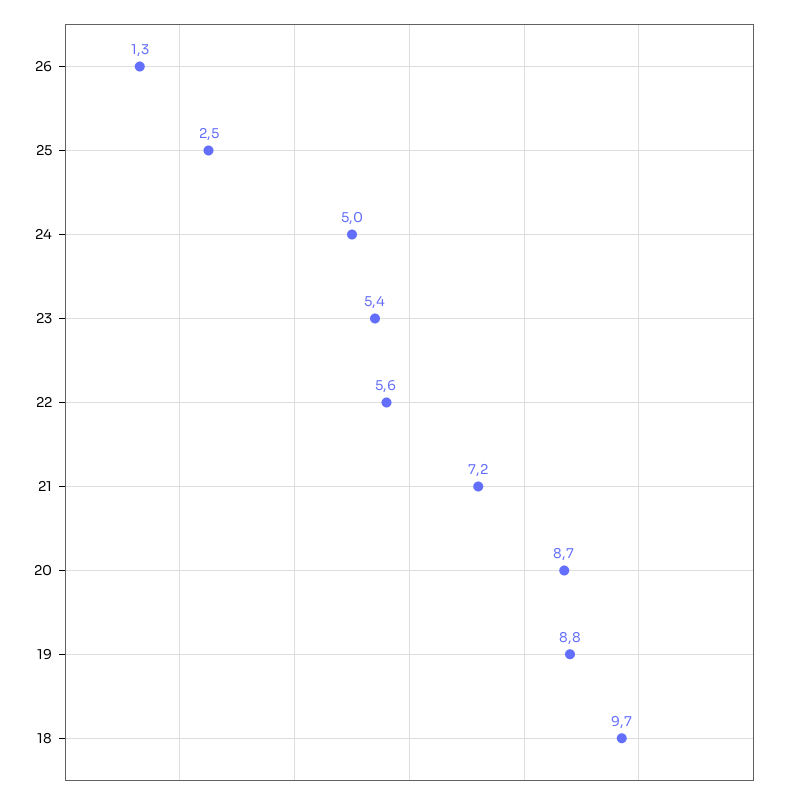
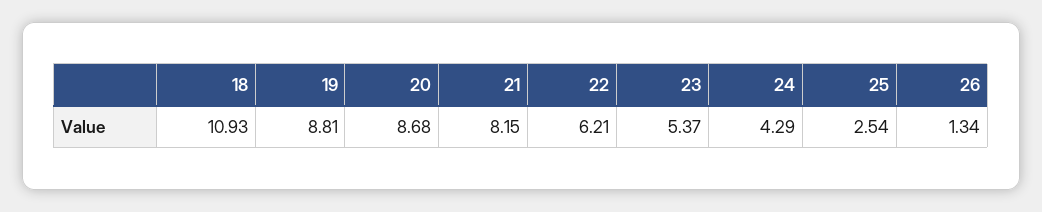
24: 5 -> 4.29
22: 5.6 -> 6.21
21: 7.2 -> 8.15
18: 9.7 -> 10.93

